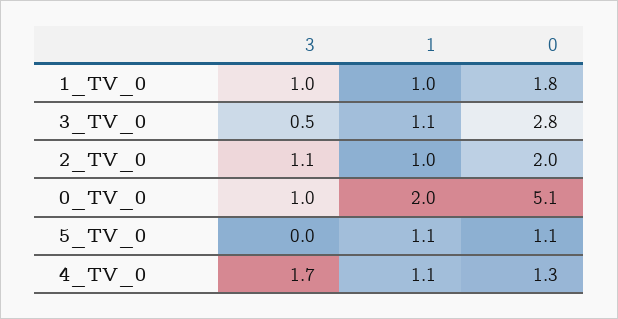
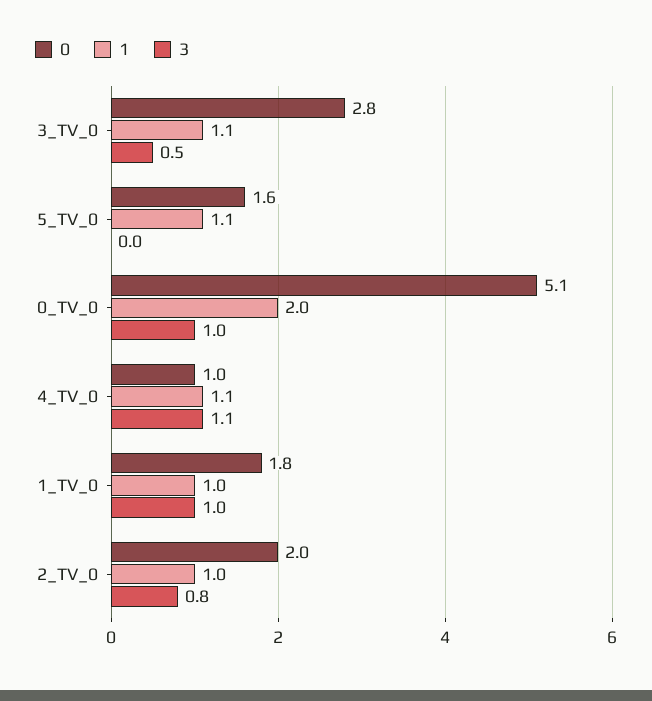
3, 2_TV_0: 1.1 -> 0.8
0, 5_TV_0: 1.1 -> 1.6
3, 4_TV_0: 1.7 -> 1.1
0, 4_TV_0: 1.3 -> 1

